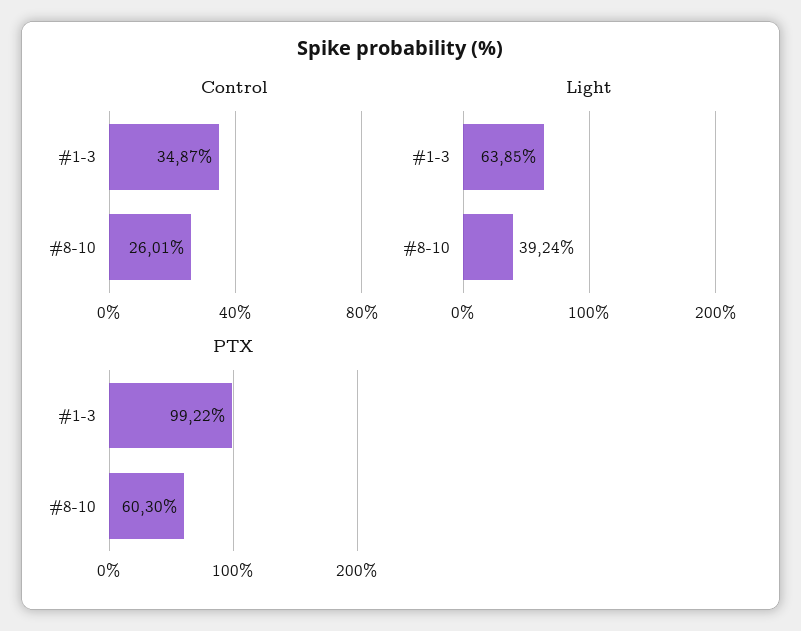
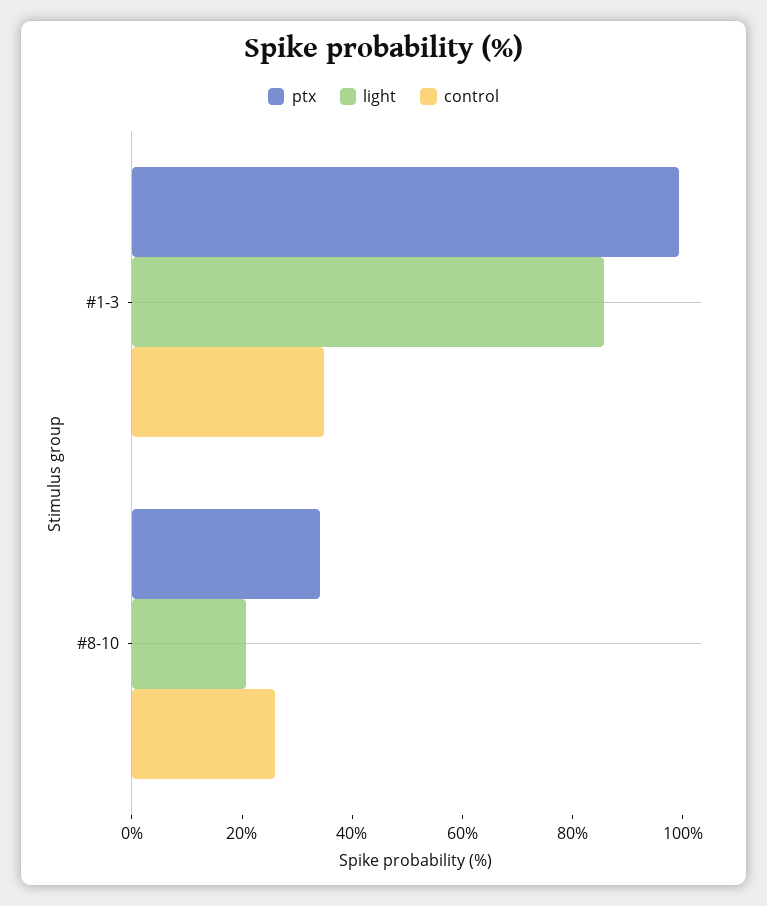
Light, #1-3: 63.85 -> 85
Light, #8-10: 39.24 -> 20
PTX, #8-10: 60.3 -> 35

